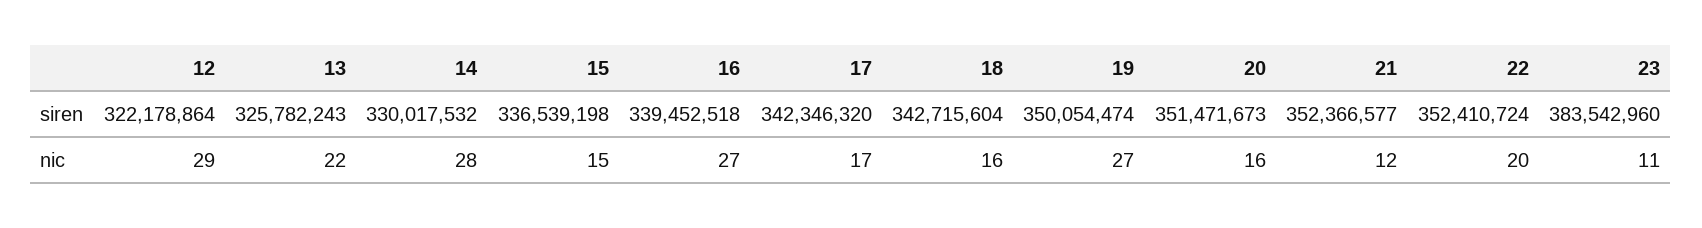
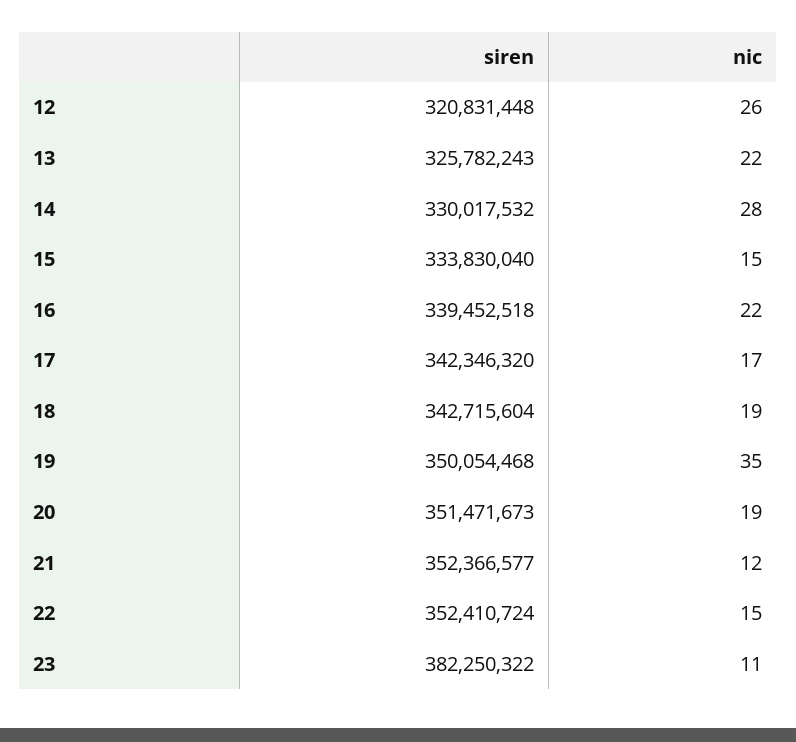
12, siren: 322178864 -> 320831448
15, siren: 336539198 -> 333830040
19, siren: 350054474 -> 350054468
23, siren: 383542960 -> 382250322
12, nic: 29 -> 26
16, nic: 27 -> 22
18, nic: 16 -> 19
19, nic: 27 -> 35
20, nic: 16 -> 19
22, nic: 20 -> 15

